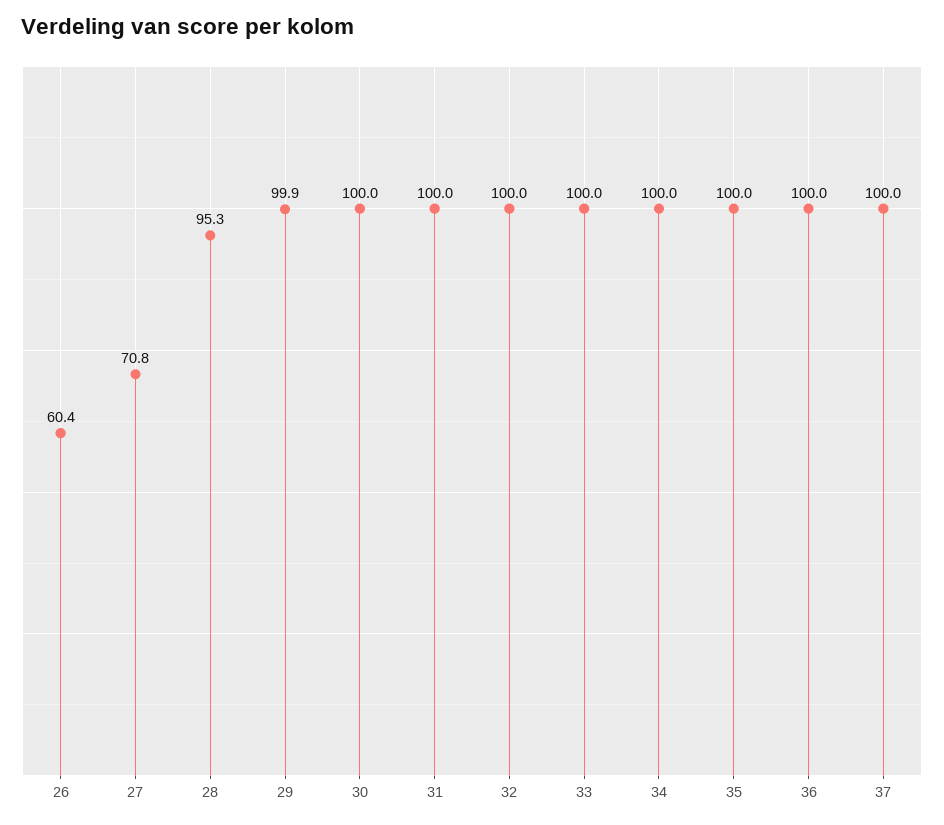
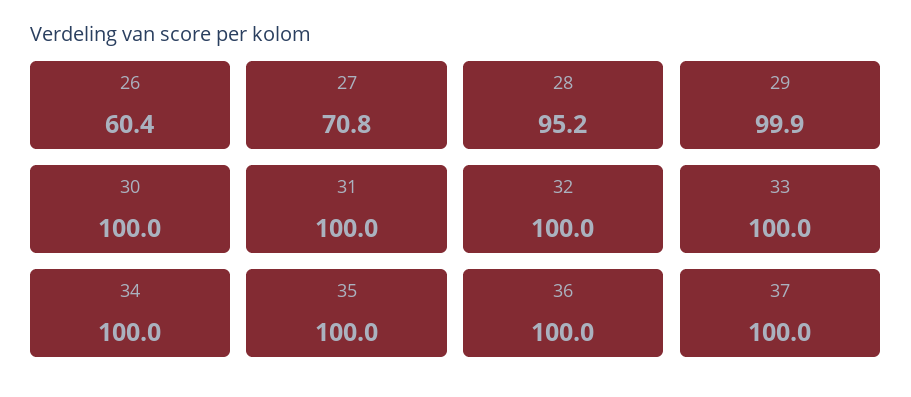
28: 95.3 -> 95.2

